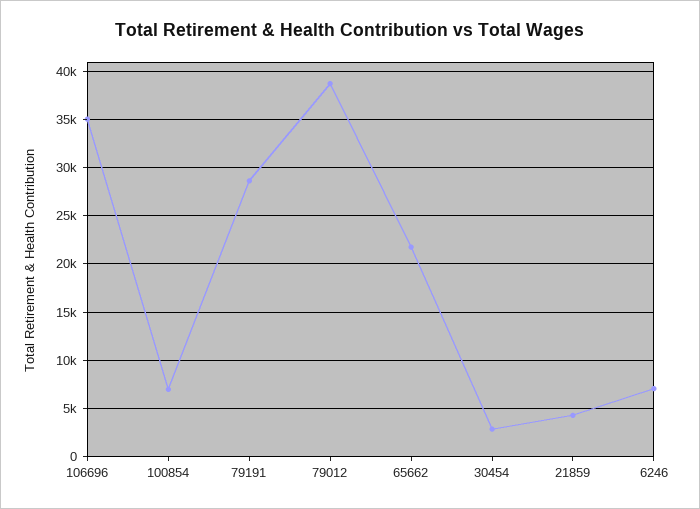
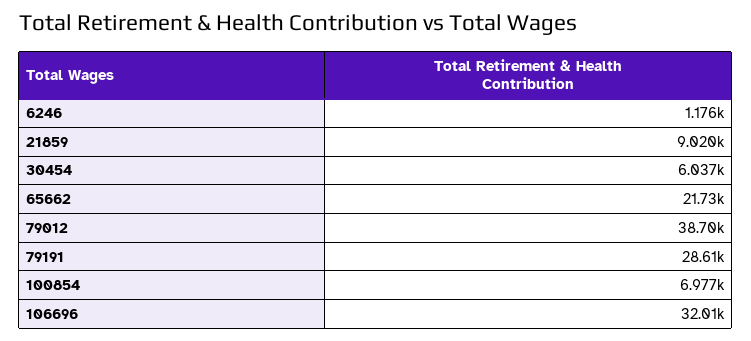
106696: 35000 -> 32010
30454: 3000 -> 6037
21859: 4000 -> 9020
6246: 7000 -> 1176

